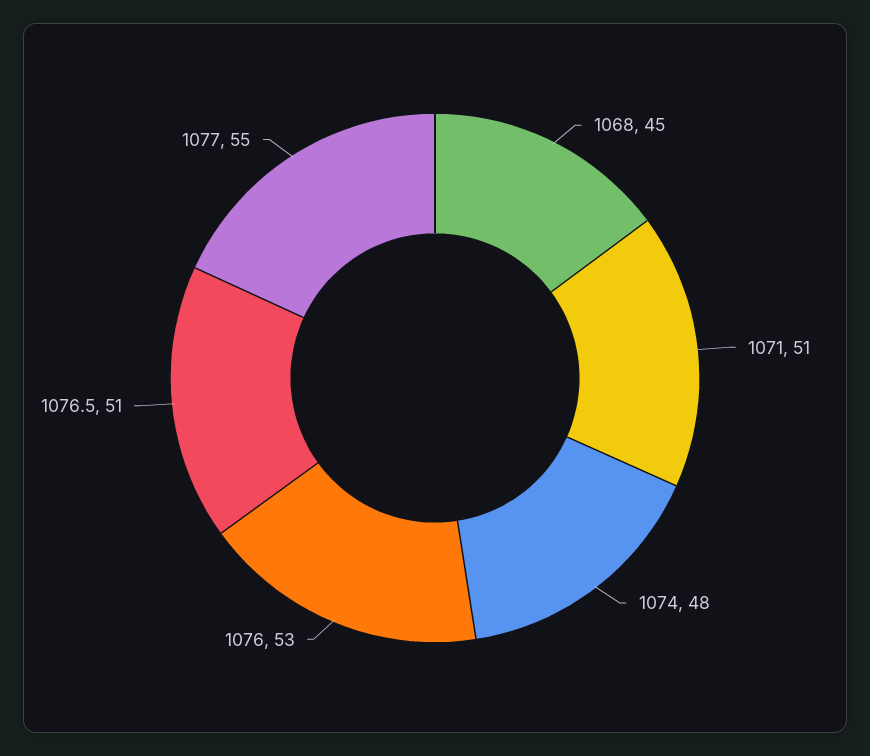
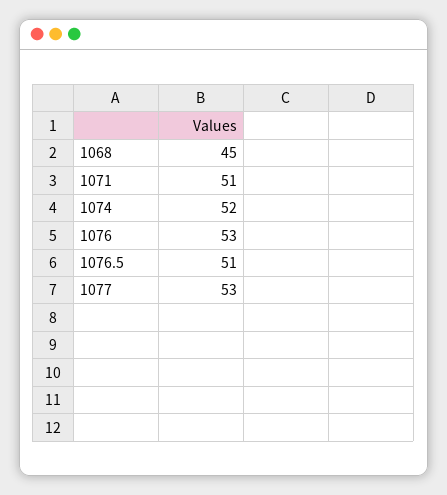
1074: 48 -> 52
1077: 55 -> 53

